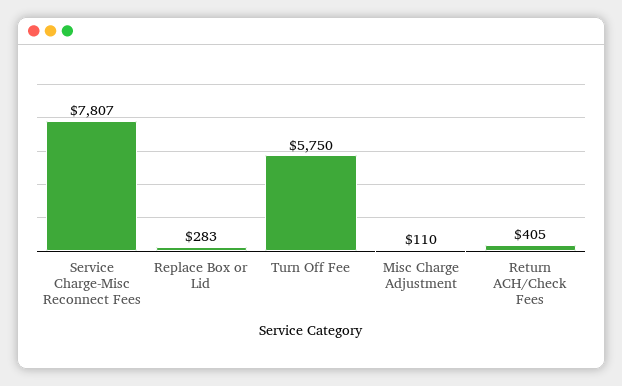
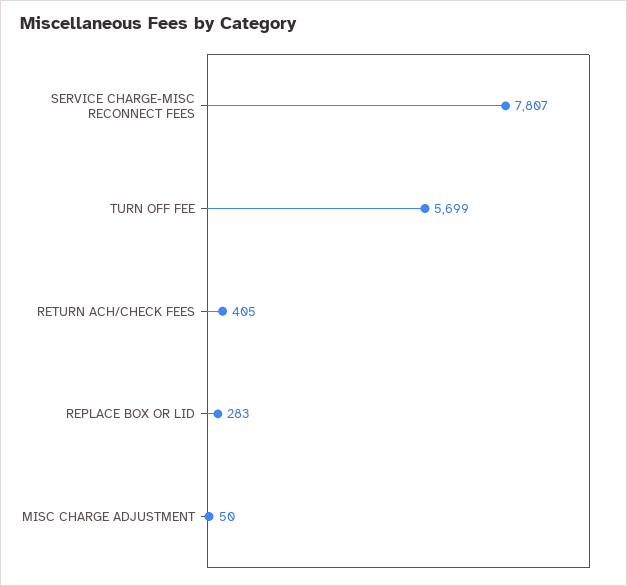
Turn Off Fee: 5750 -> 5699
Misc Charge Adjustment: 110 -> 50

